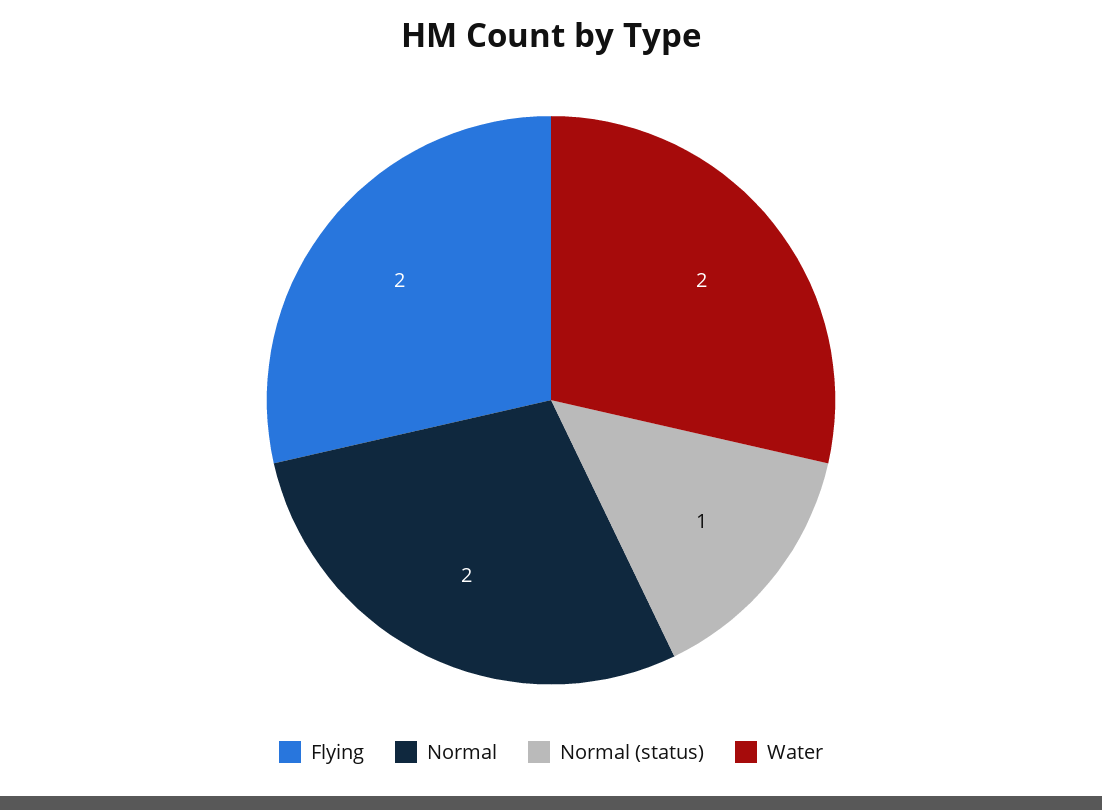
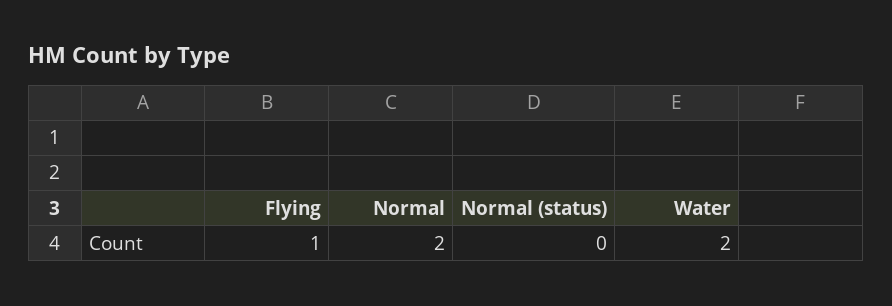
Flying: 2 -> 1
Normal (status): 1 -> 0

